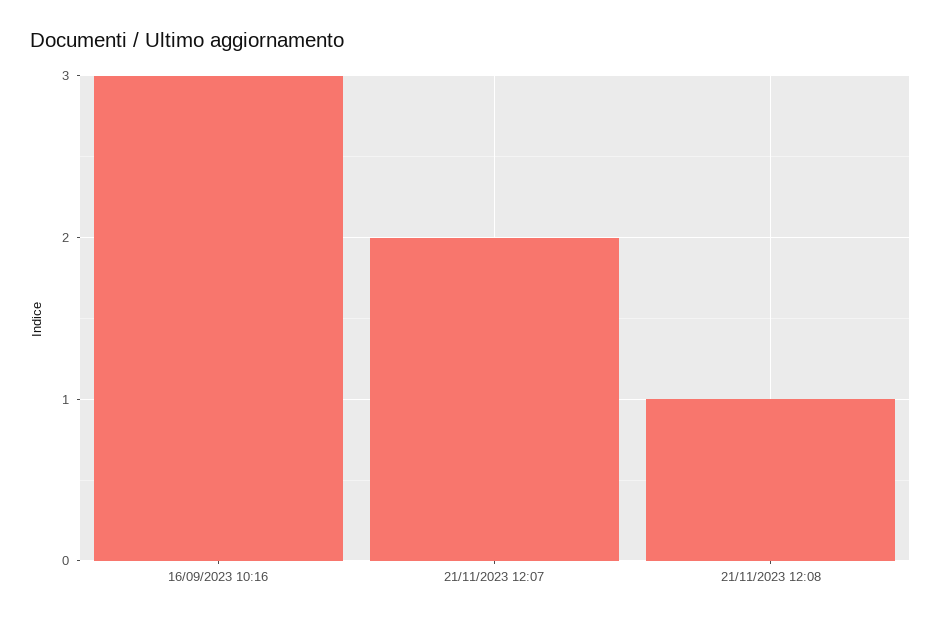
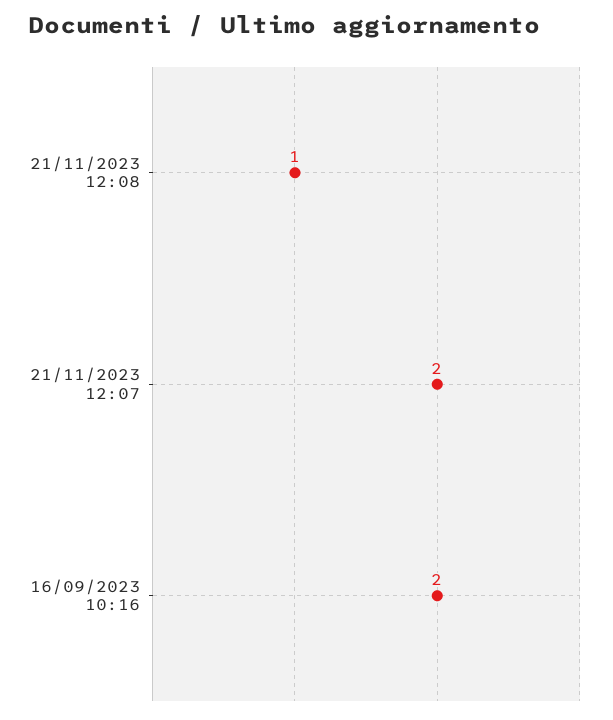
16/09/2023 10:16: 3 -> 2

